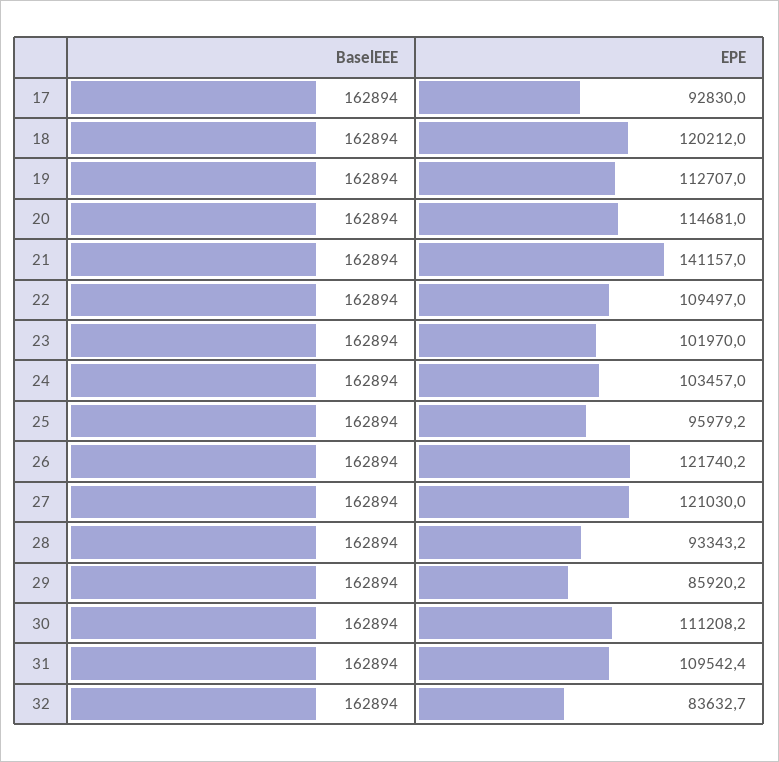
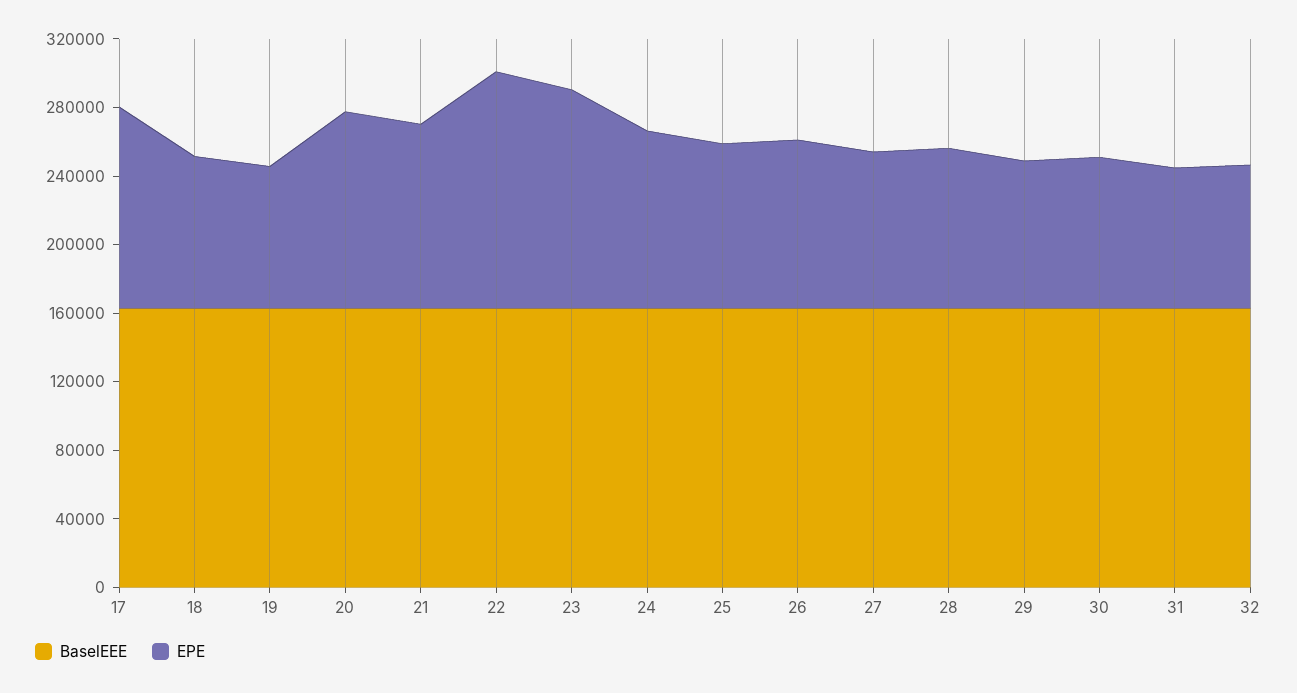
EPE, 17: 92830 -> 120000
EPE, 18: 120212 -> 90000
EPE, 19: 112707 -> 80000
EPE, 21: 141157 -> 110000
EPE, 22: 109497 -> 140000
EPE, 23: 101970 -> 130000
EPE, 26: 121740.2 -> 100000
EPE, 27: 121030 -> 90000
EPE, 30: 111208.2 -> 90000
EPE, 31: 109542.4 -> 80000

